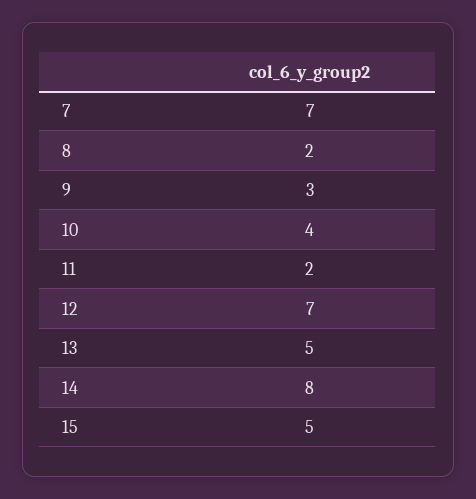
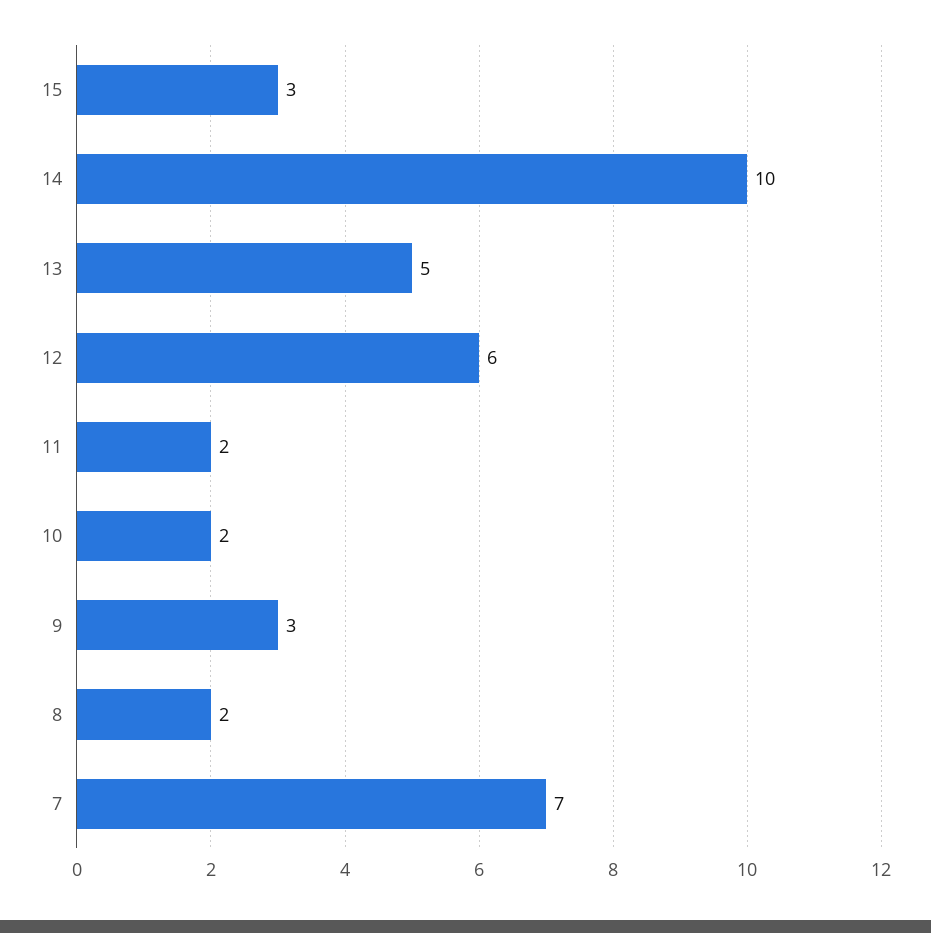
10: 4 -> 2
12: 7 -> 6
14: 8 -> 10
15: 5 -> 3

